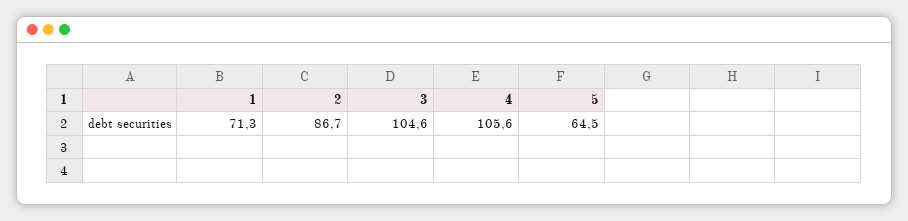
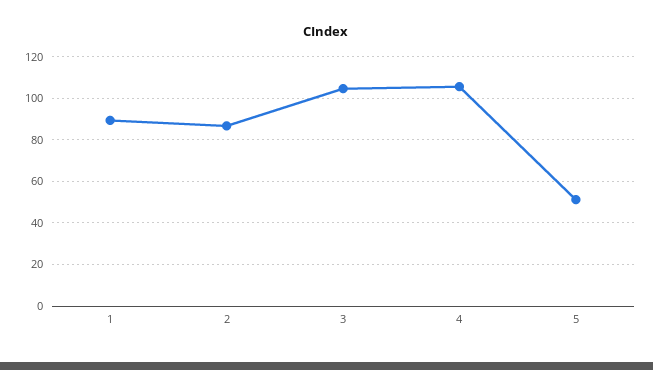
1: 71.3 -> 90
5: 64.5 -> 50

